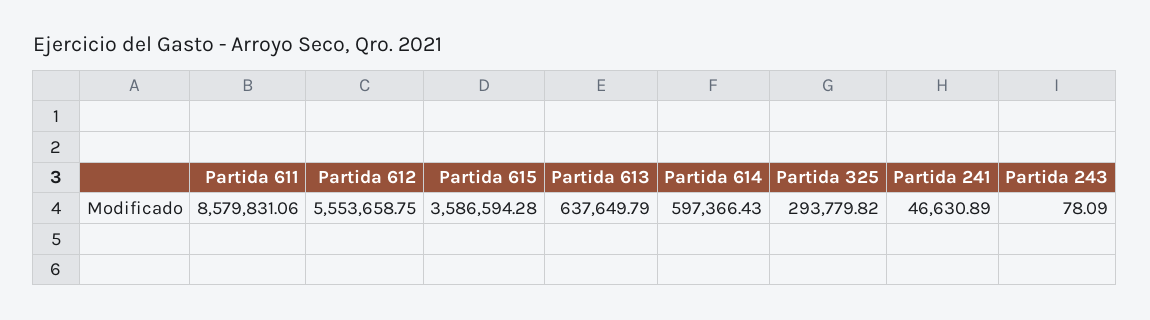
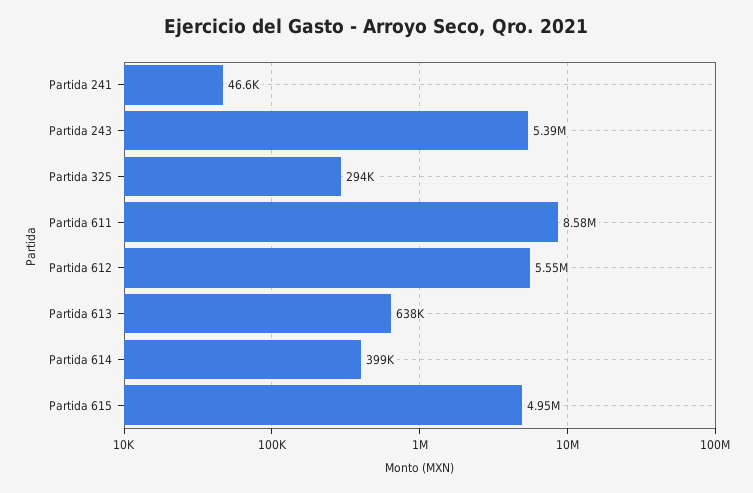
Partida 615: 3586594.28 -> 4950000
Partida 614: 597366.43 -> 399000
Partida 243: 78.09 -> 5390000

